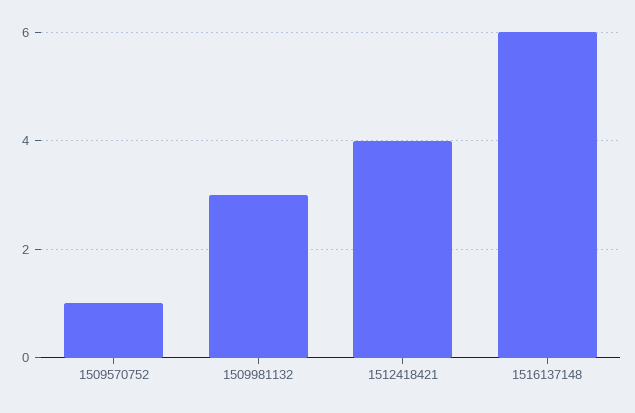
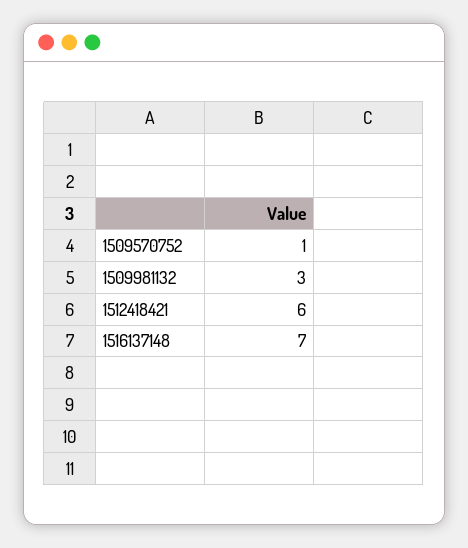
1512418421: 4 -> 6
1516137148: 6 -> 7

